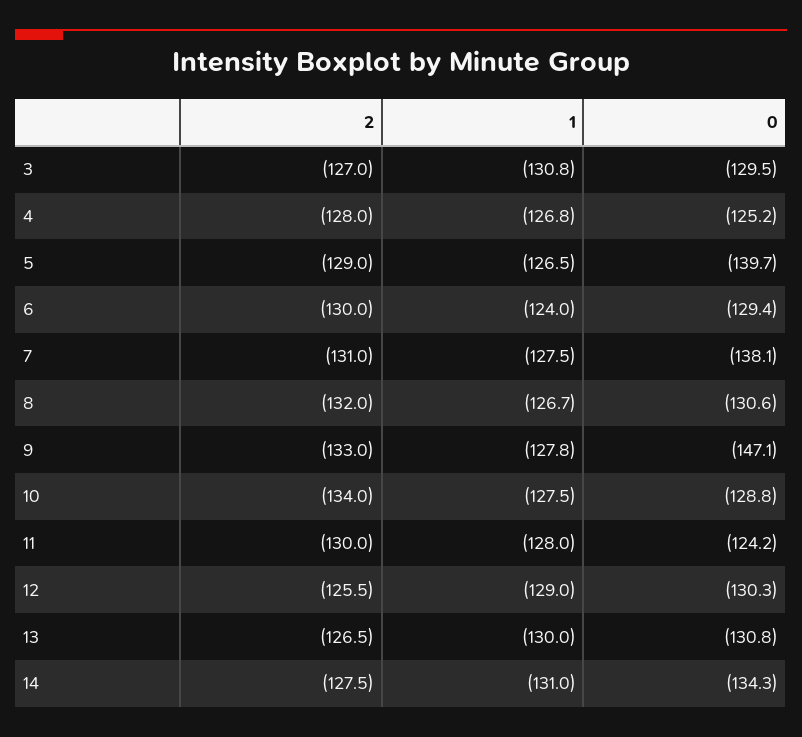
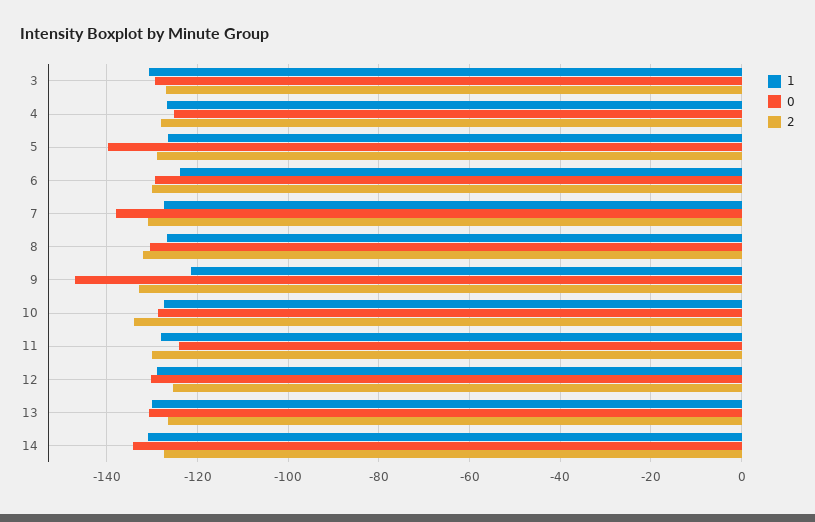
1, 9: -127.8 -> -122

